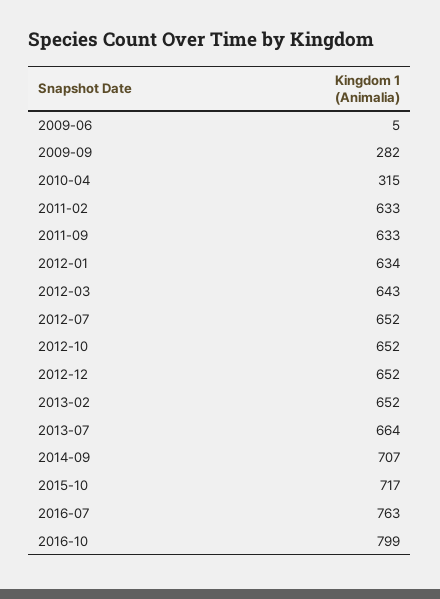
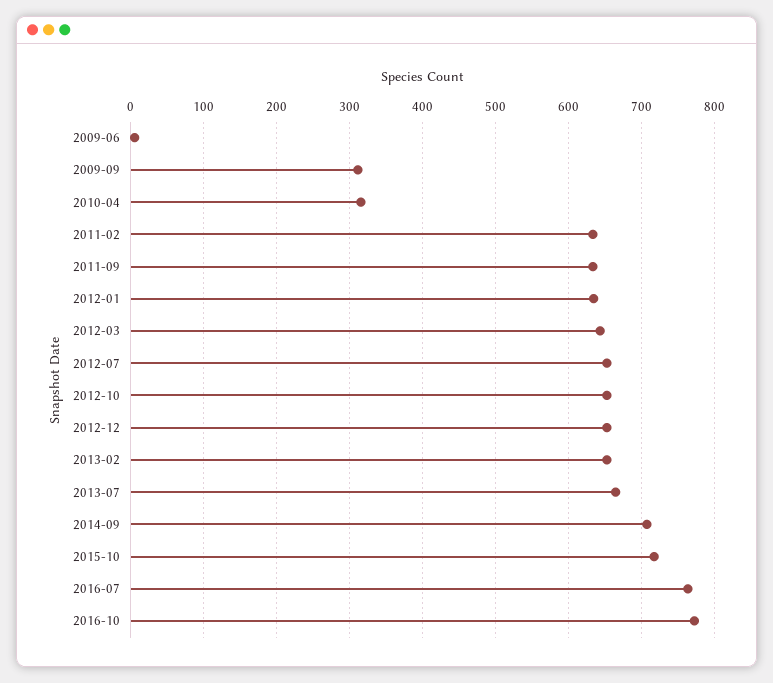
2009-09: 282 -> 310
2016-10: 799 -> 770

